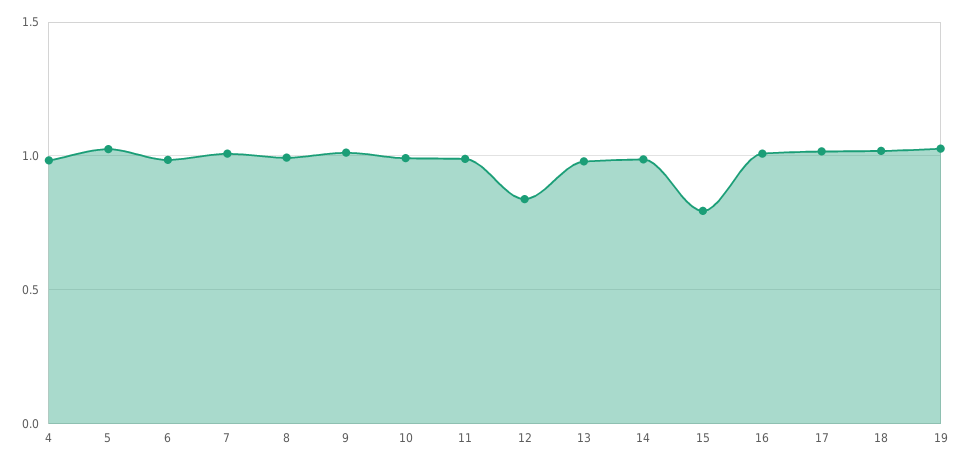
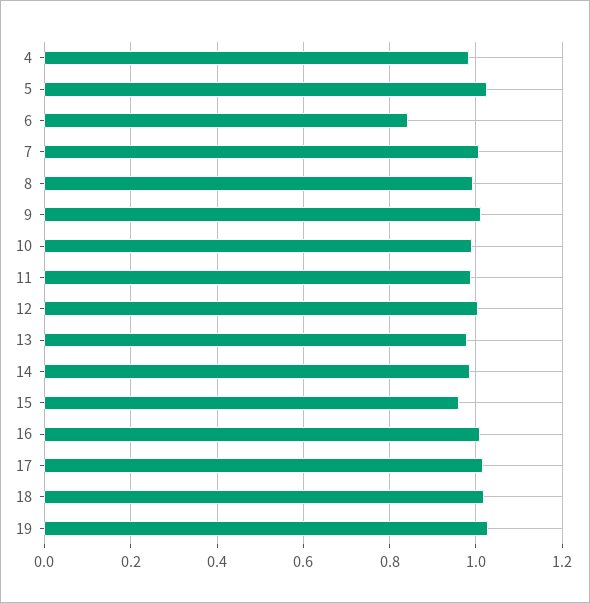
6: 1 -> 0.84
12: 0.85 -> 1
15: 0.8 -> 0.96

